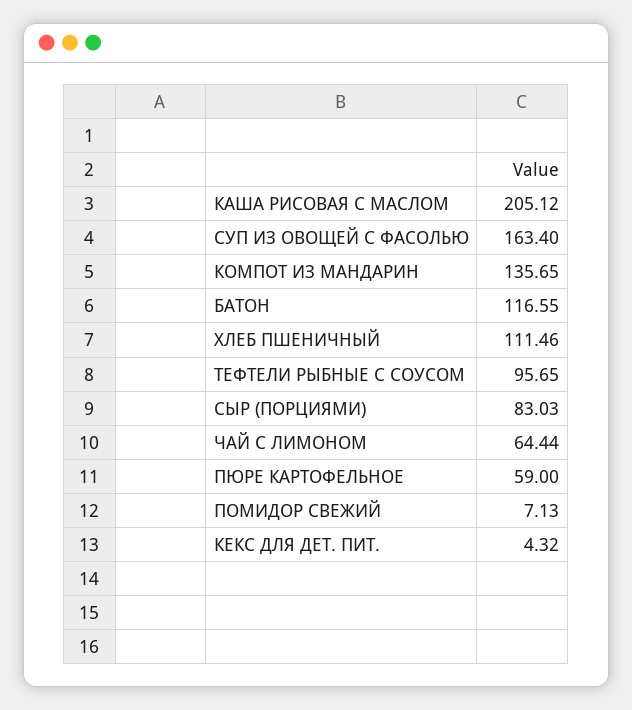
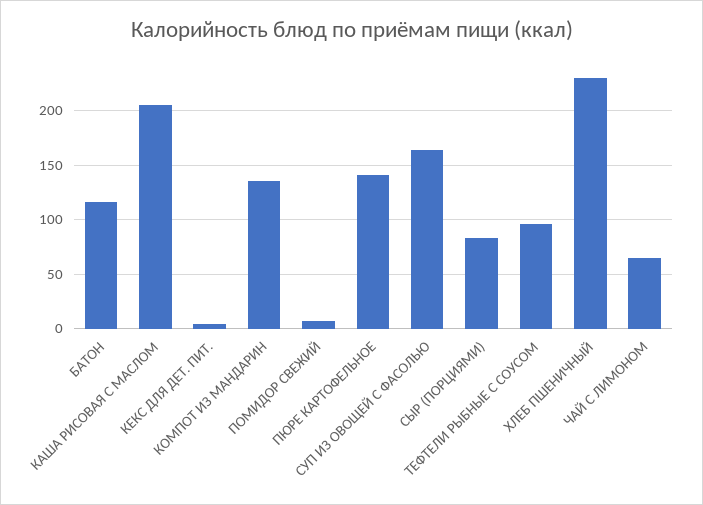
ХЛЕБ ПШЕНИЧНЫЙ: 111.46 -> 230
ПЮРЕ КАРТОФЕЛЬНОЕ: 59 -> 140

